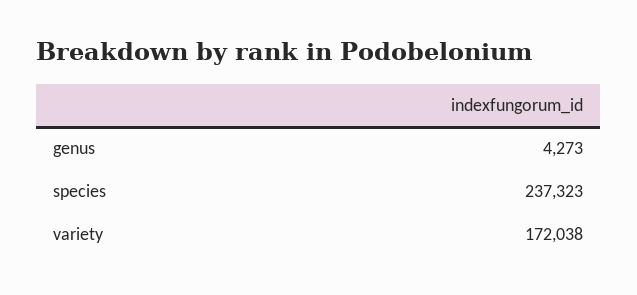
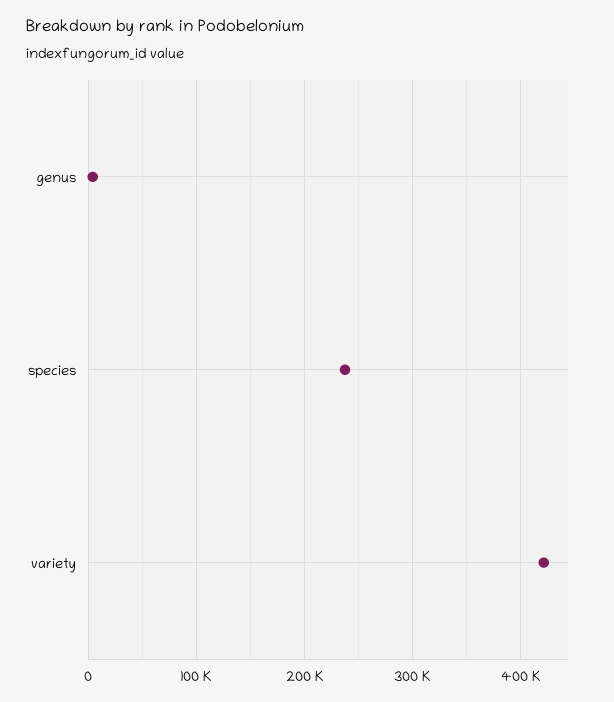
variety: 172038 -> 420000

